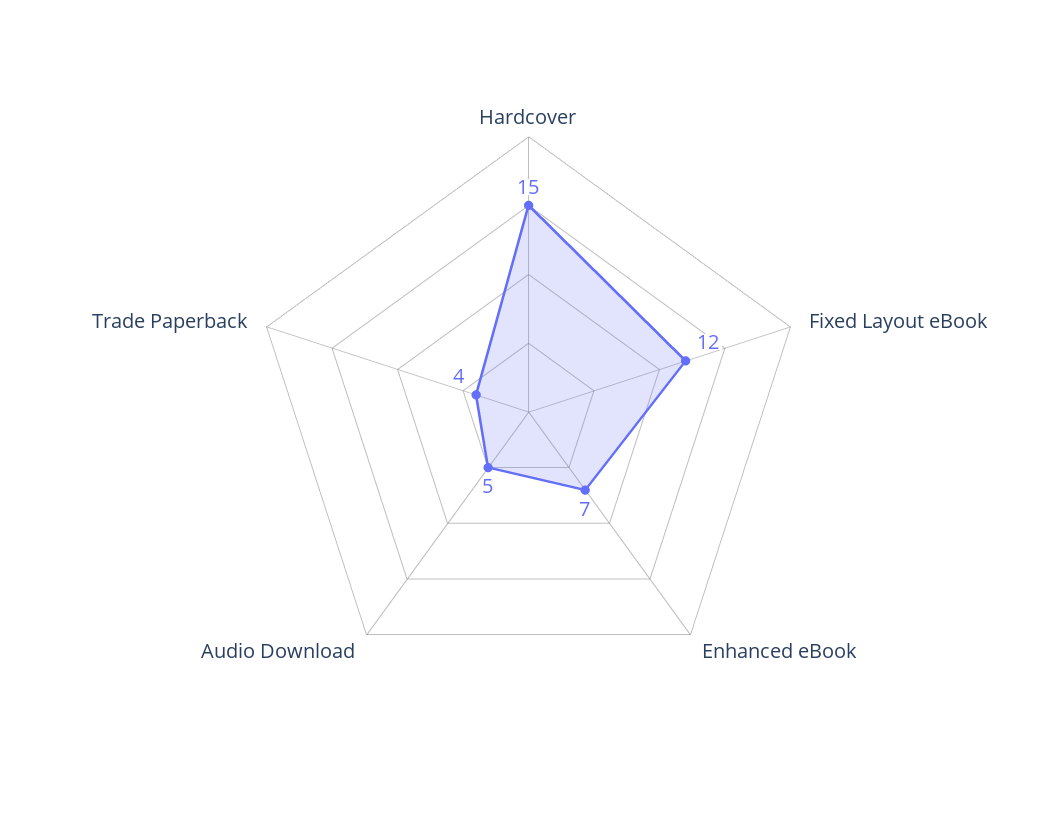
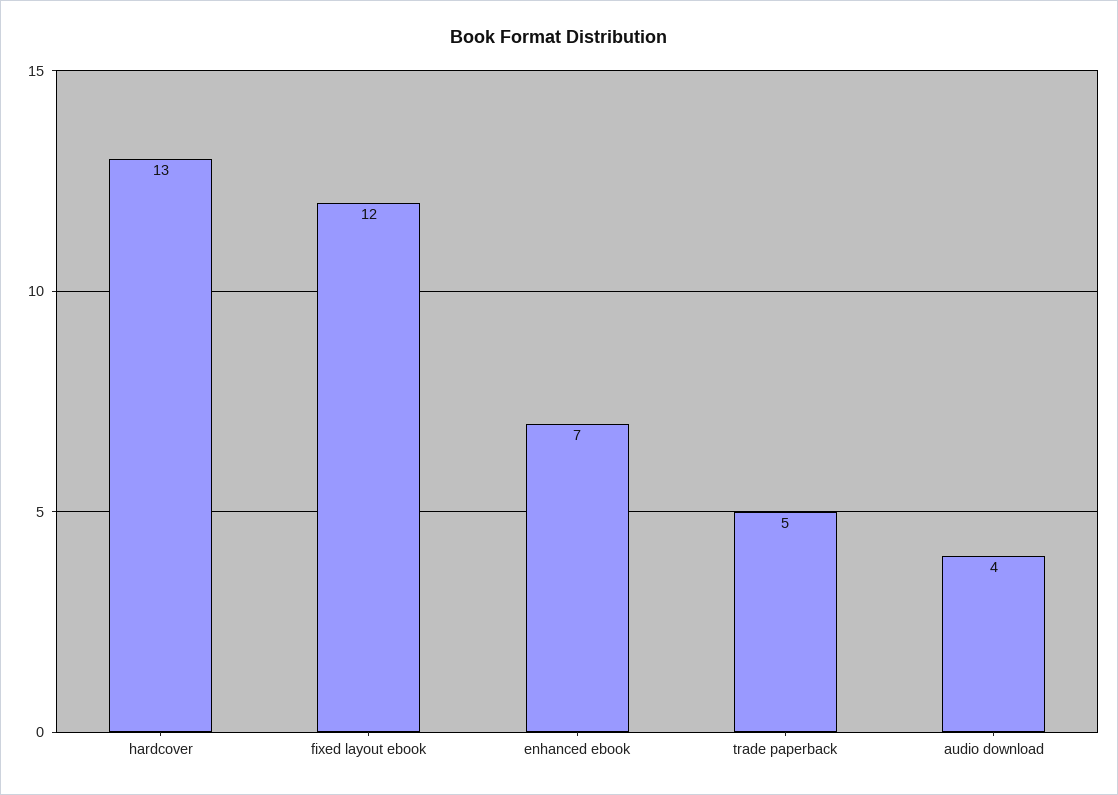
Hardcover: 15 -> 13
Audio Download: 5 -> 4
Trade Paperback: 4 -> 5

